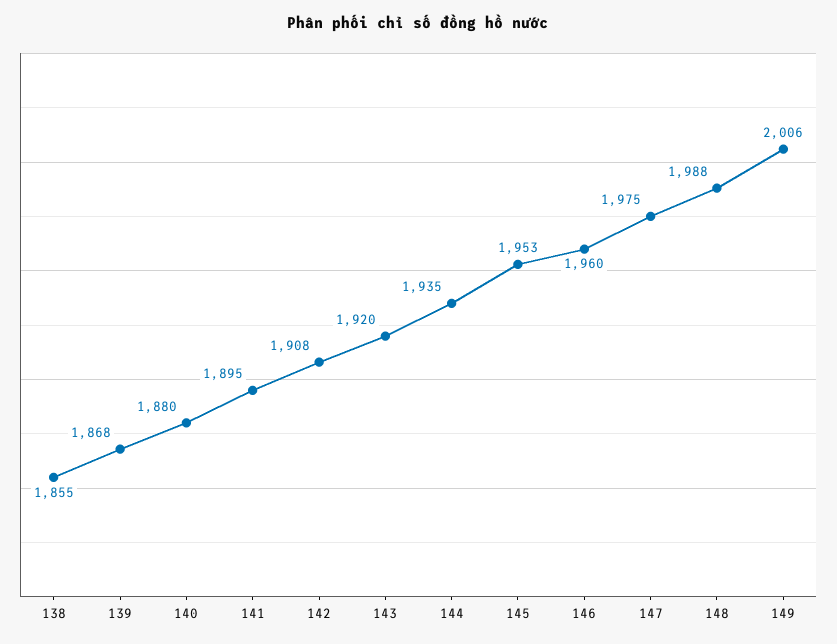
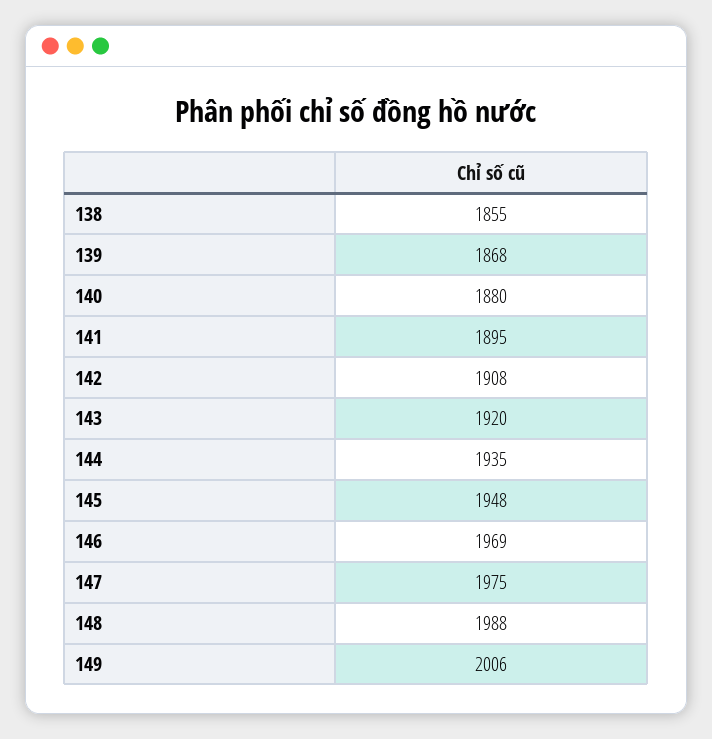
145: 1953 -> 1948
146: 1960 -> 1969

